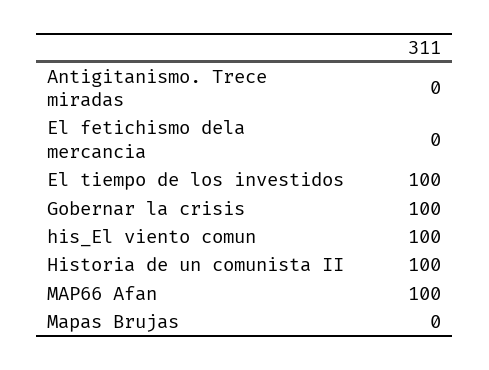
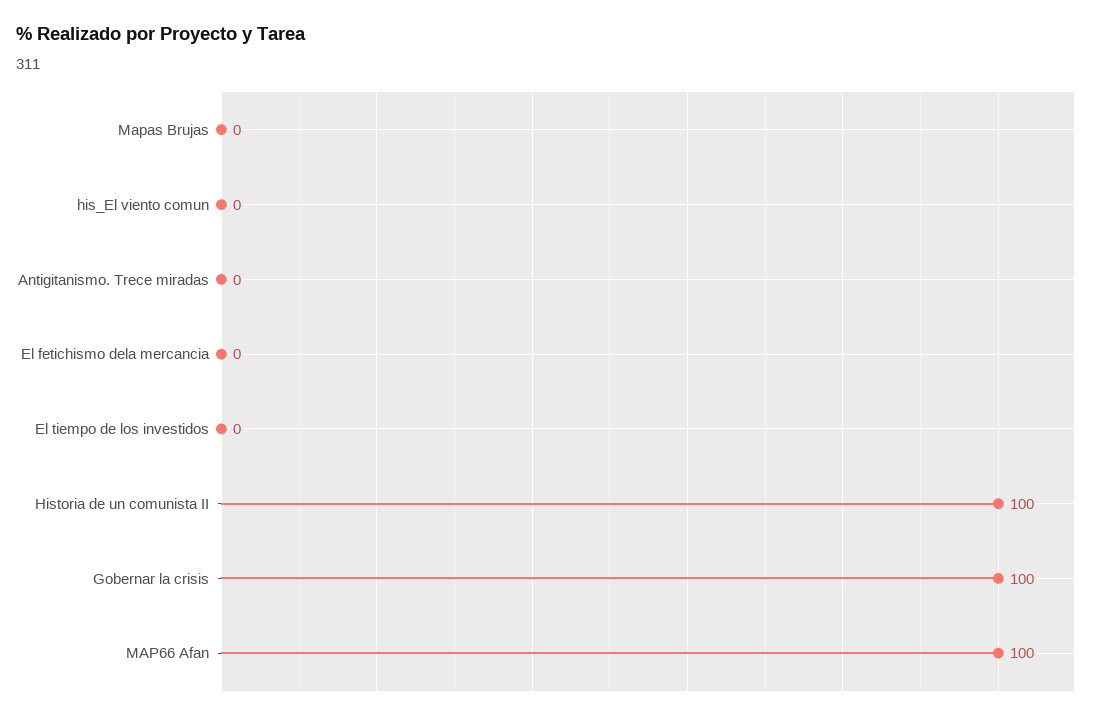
El tiempo de los investidos: 100 -> 0
his_El viento comun: 100 -> 0

